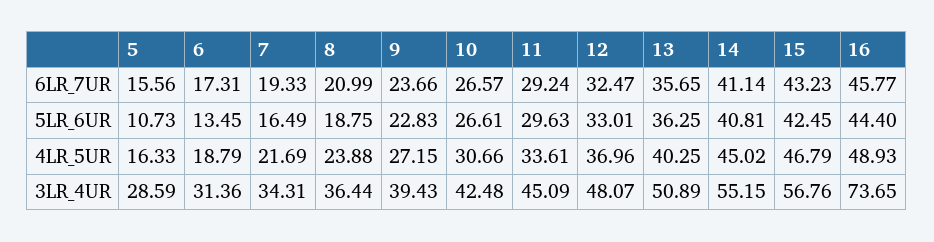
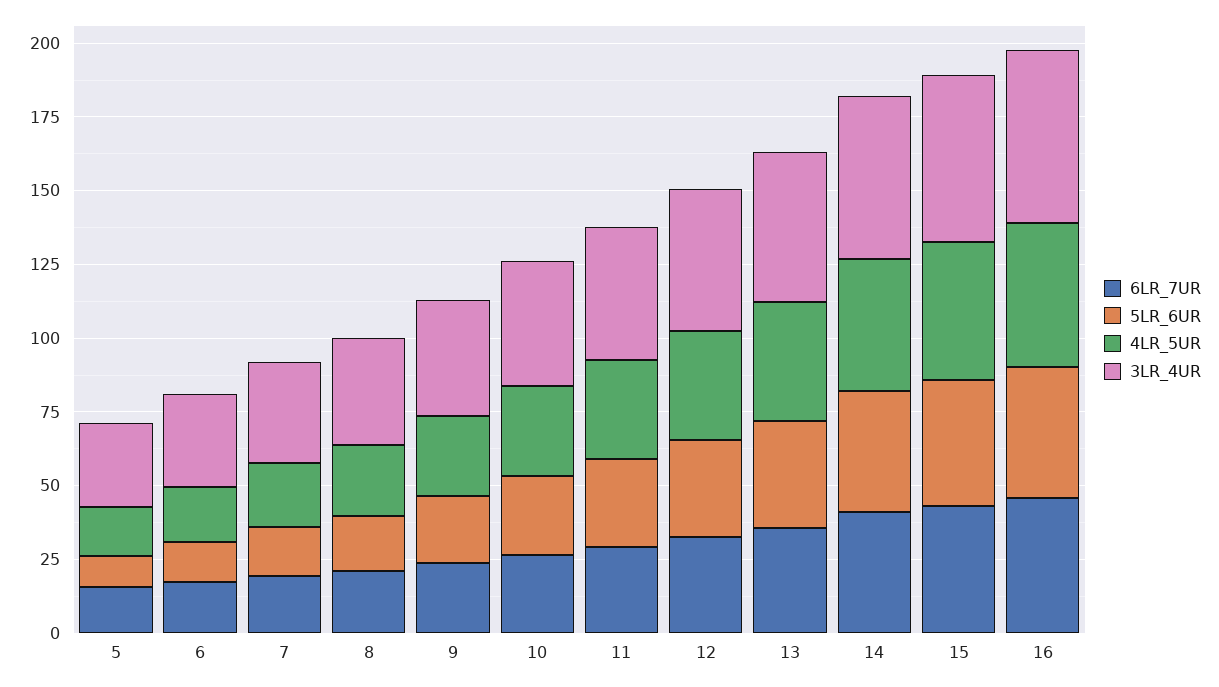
3LR_4UR, 16: 73.65 -> 60

